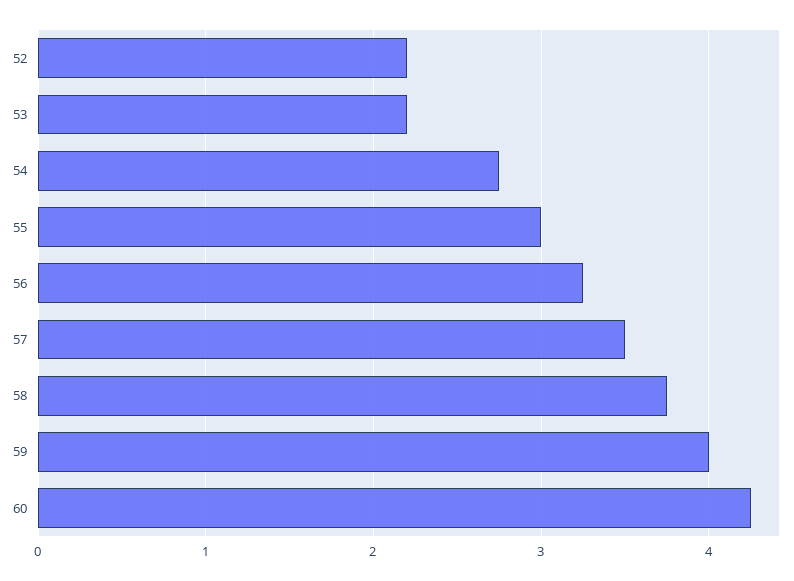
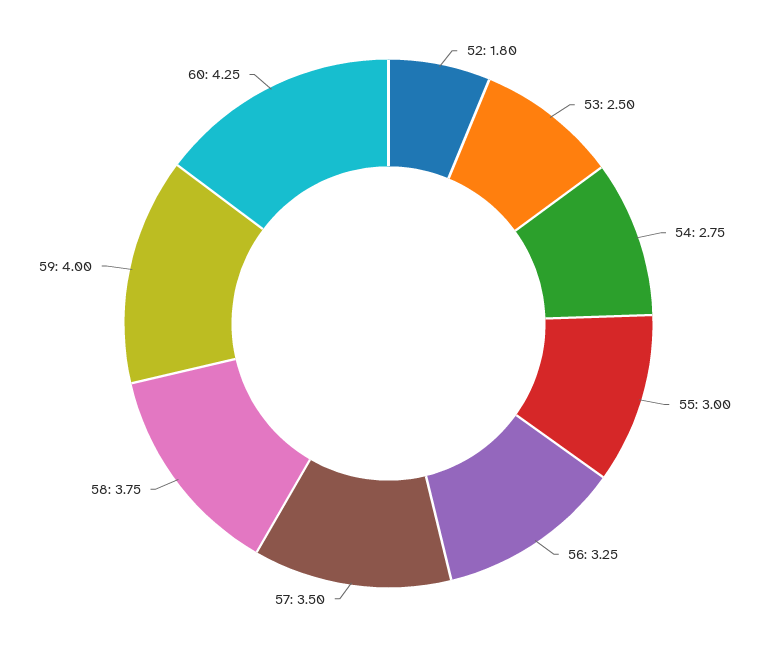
52: 2.2 -> 1.8
53: 2.2 -> 2.5

